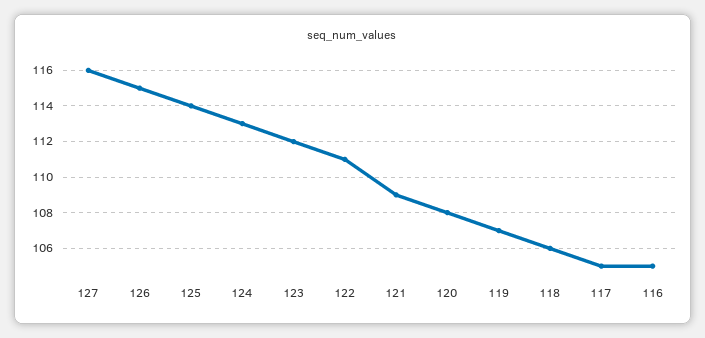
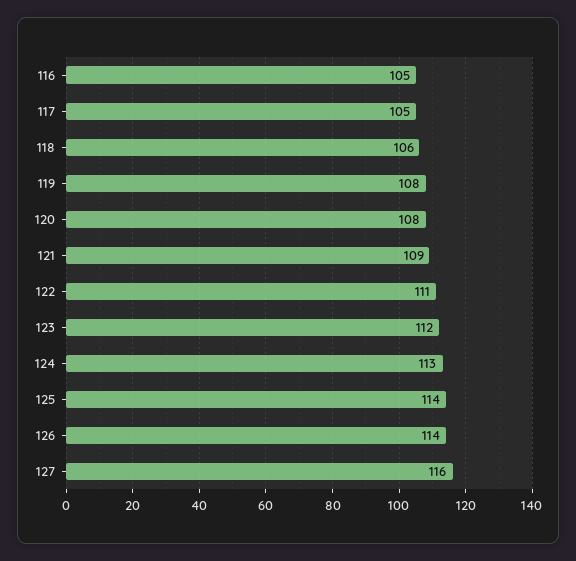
126: 115 -> 114
119: 107 -> 108

